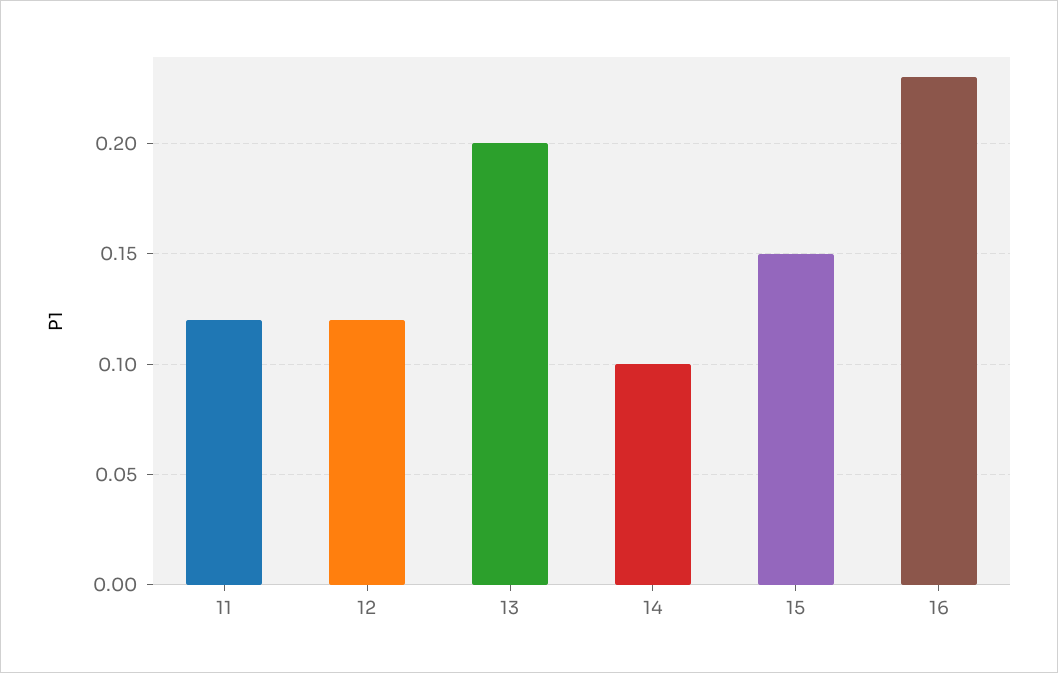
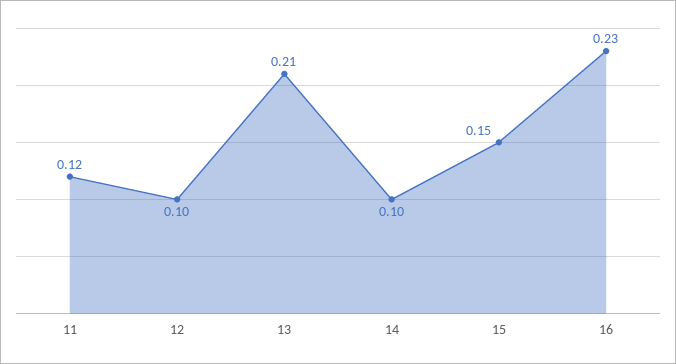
12: 0.12 -> 0.1
13: 0.2 -> 0.21

